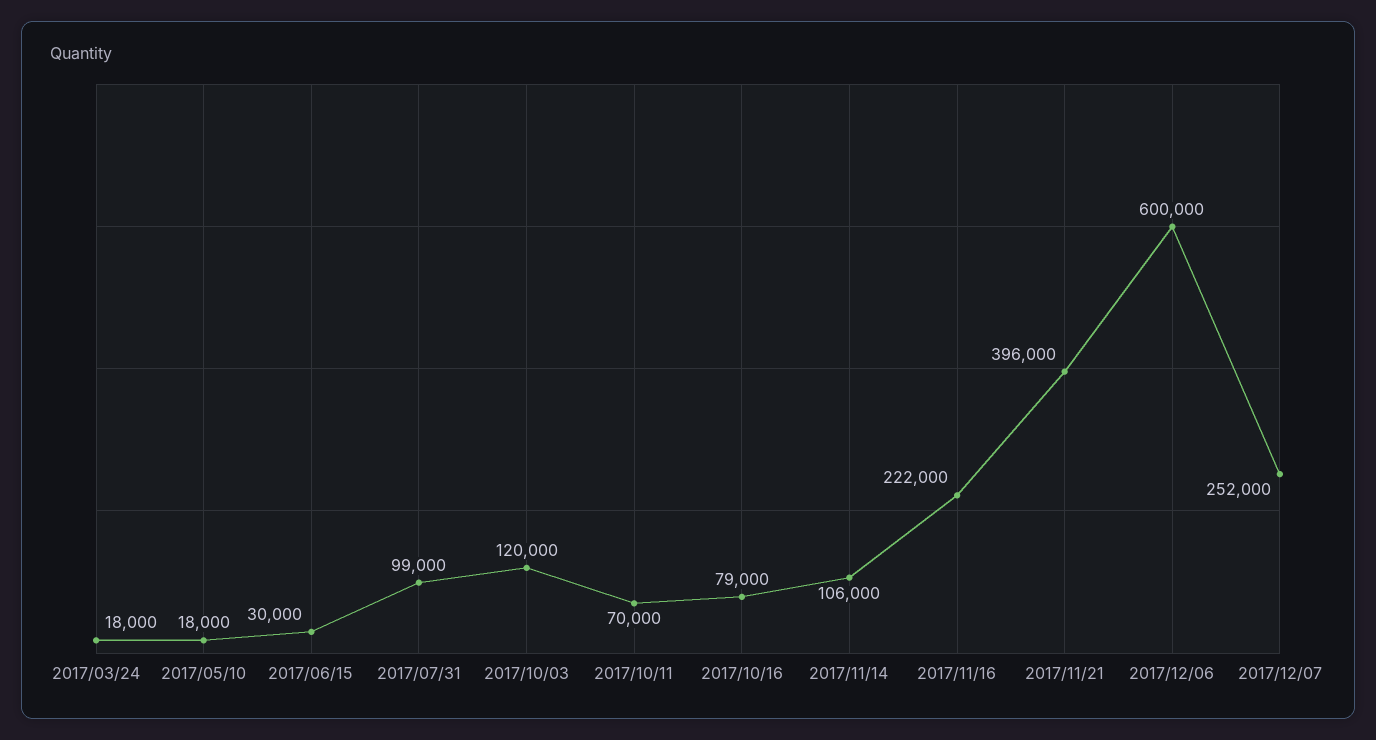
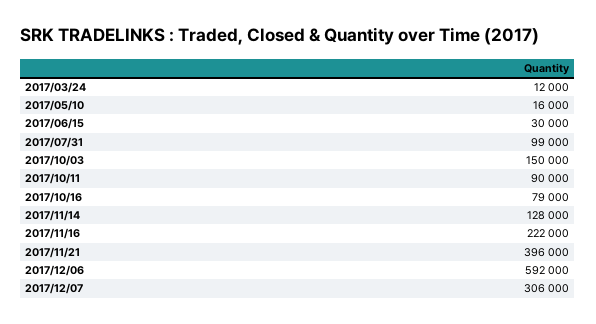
2017/03/24: 18000 -> 12000
2017/05/10: 18000 -> 16000
2017/10/03: 120000 -> 150000
2017/10/11: 70000 -> 90000
2017/11/14: 106000 -> 128000
2017/12/06: 600000 -> 592000
2017/12/07: 252000 -> 306000

